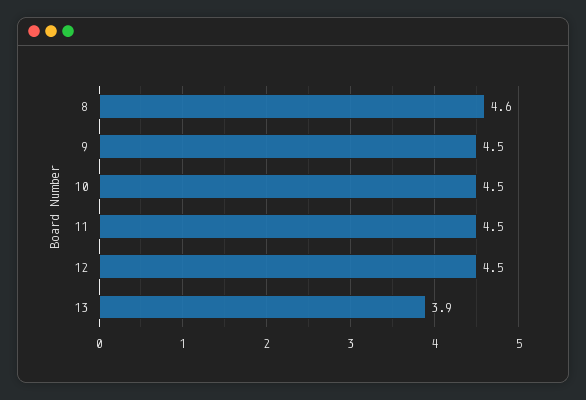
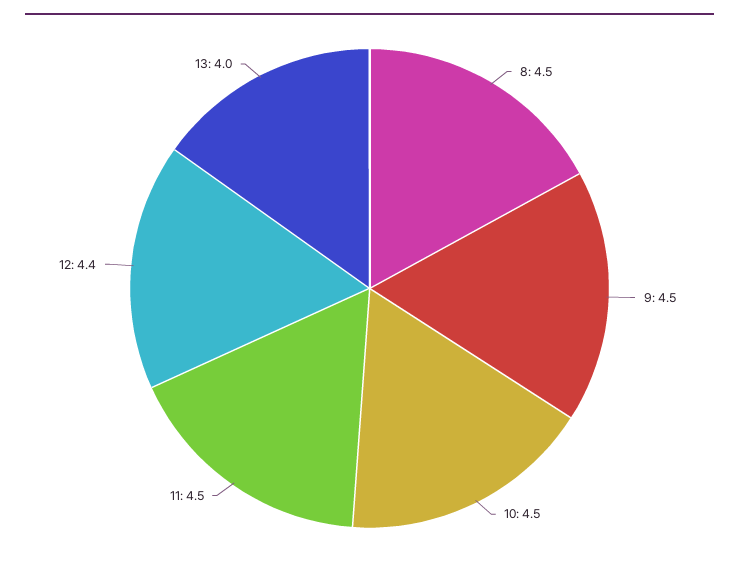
8: 4.6 -> 4.5
12: 4.5 -> 4.4
13: 3.9 -> 4

